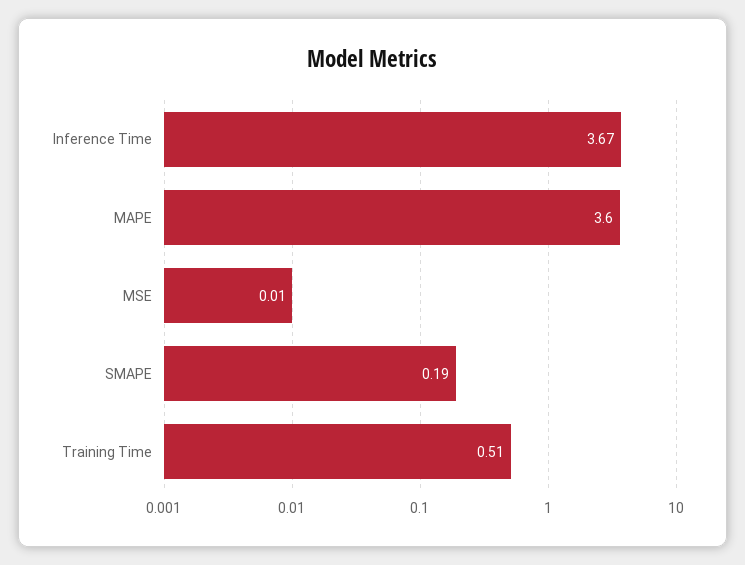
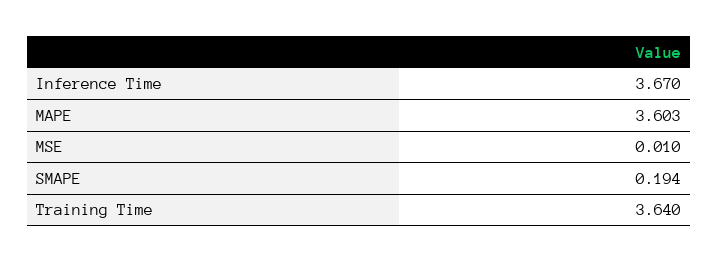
Training Time: 0.51 -> 3.64

